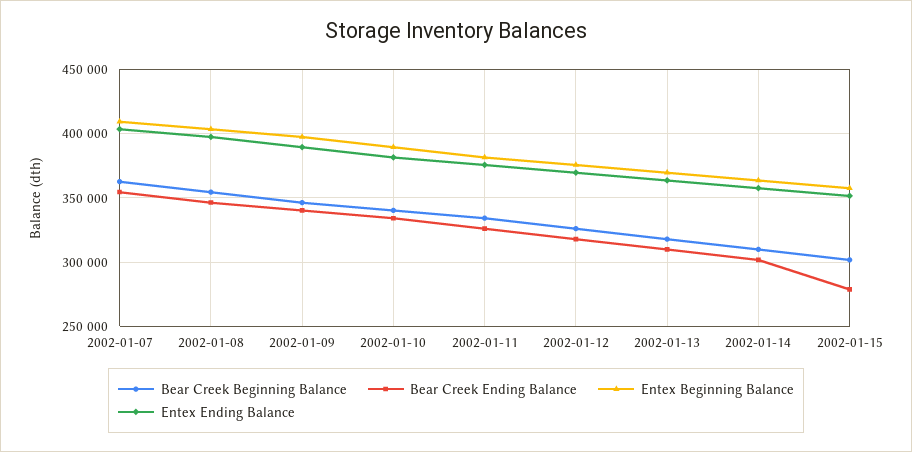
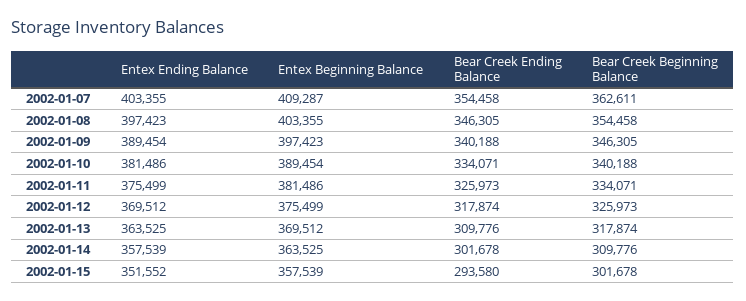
Bear Creek Ending Balance, 2002-01-15: 280000 -> 293580

